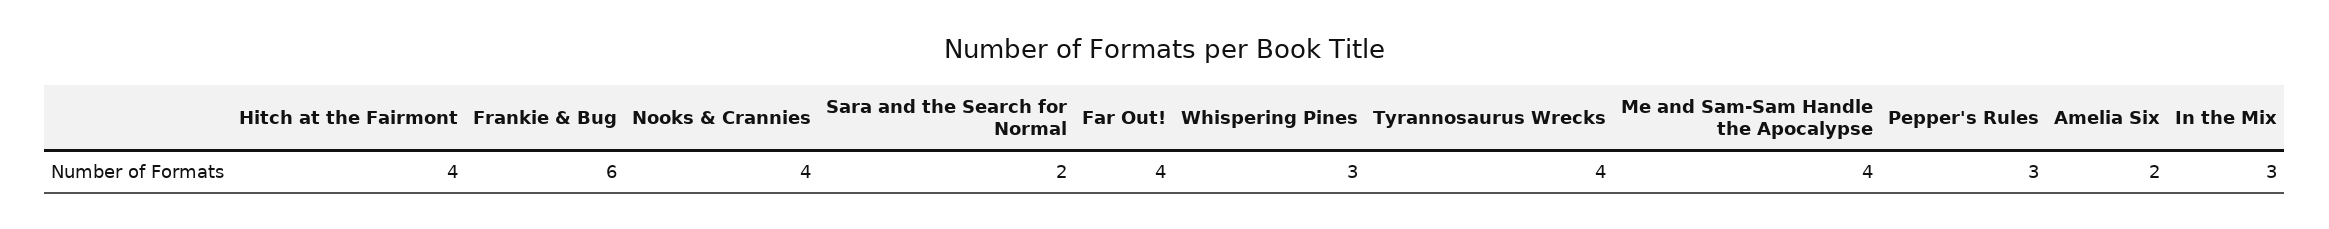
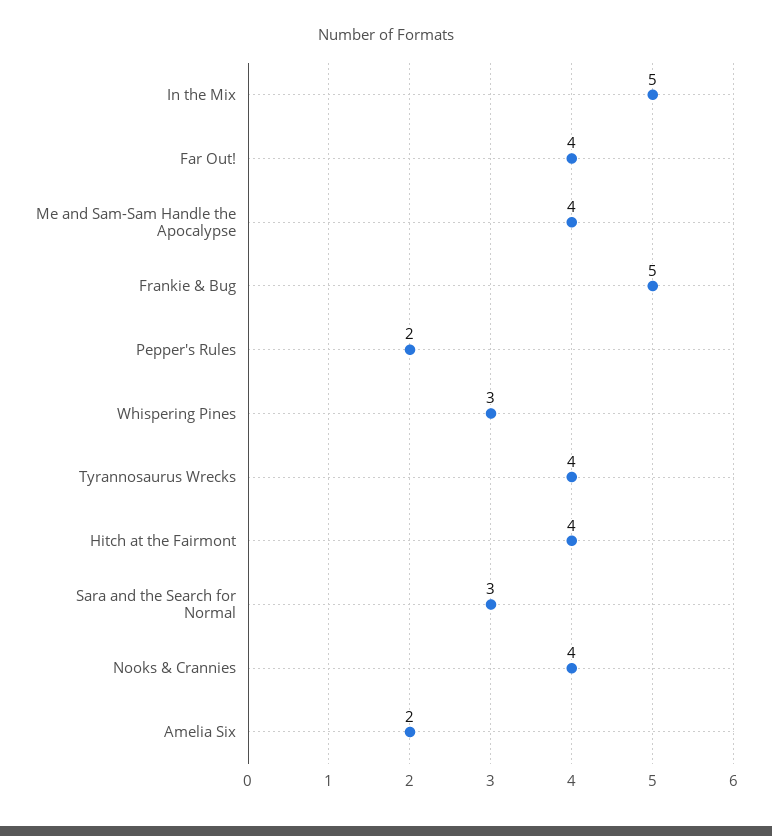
Frankie & Bug: 6 -> 5
Sara and the Search for Normal: 2 -> 3
Pepper's Rules: 3 -> 2
In the Mix: 3 -> 5

